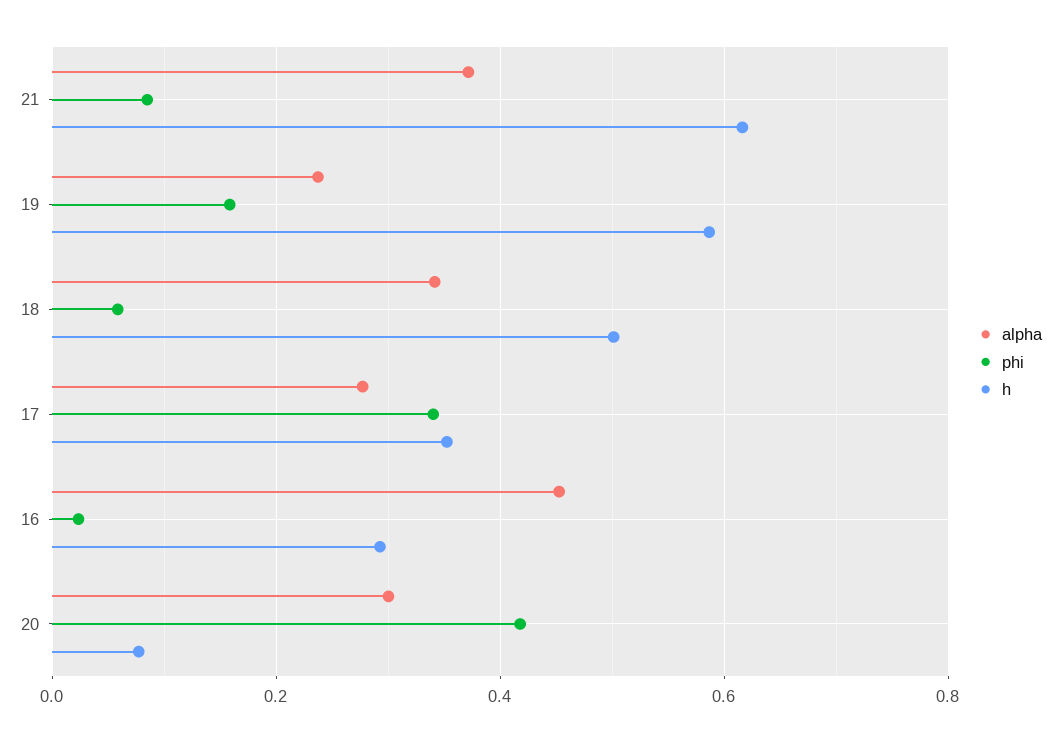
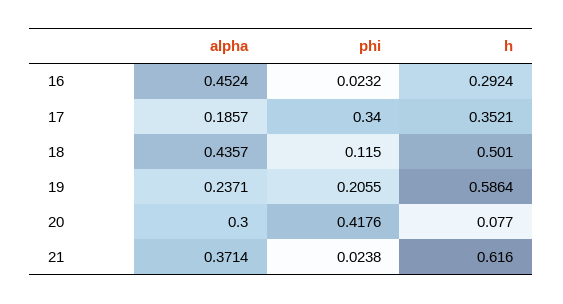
phi, 21: 0.08 -> 0.0238
phi, 19: 0.16 -> 0.2055
alpha, 18: 0.34 -> 0.4357
phi, 18: 0.06 -> 0.115
alpha, 17: 0.28 -> 0.1857

